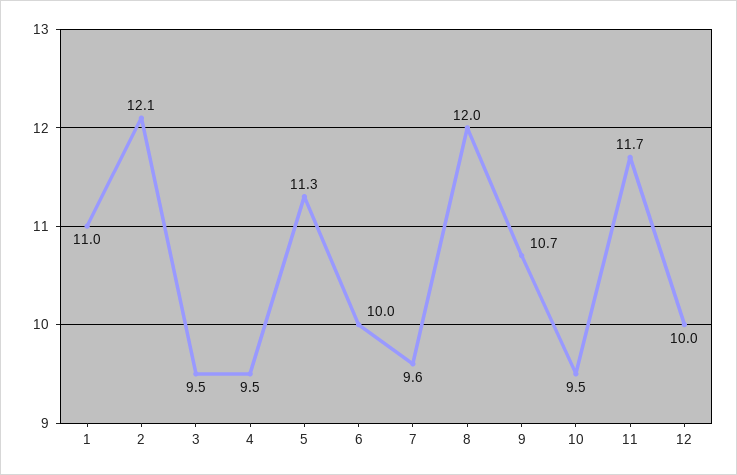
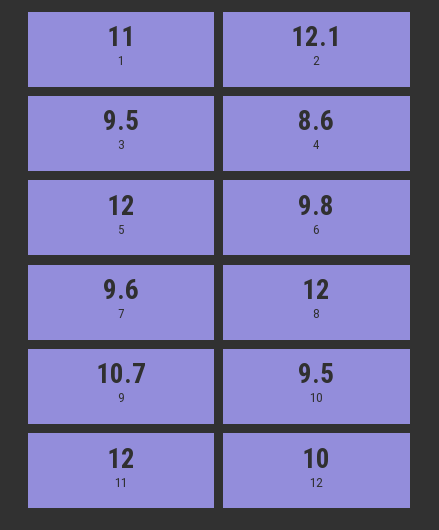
4: 9.5 -> 8.6
5: 11.3 -> 12
6: 10 -> 9.8
11: 11.7 -> 12

